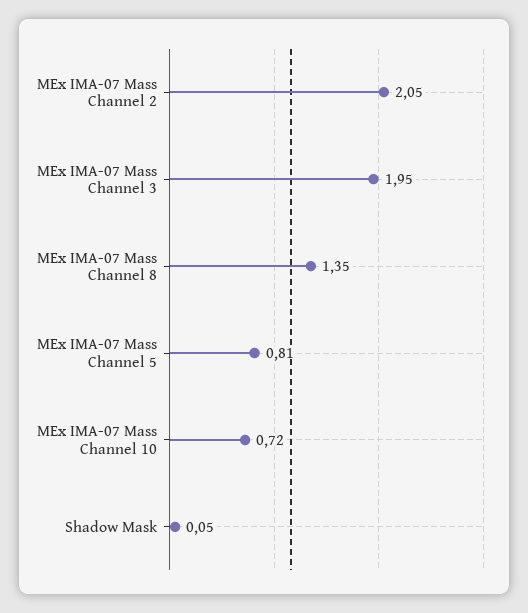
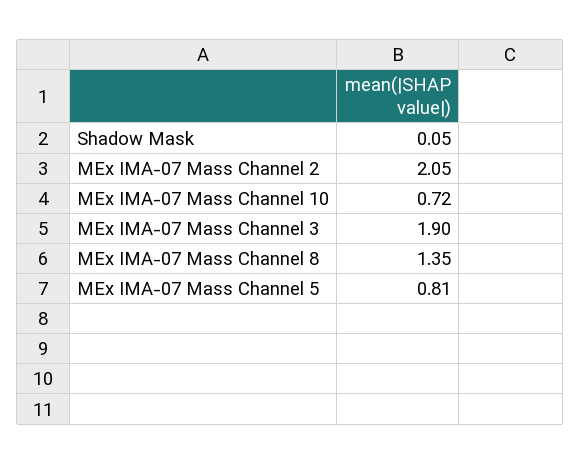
MEx IMA-07 Mass Channel 3: 1.95 -> 1.9

